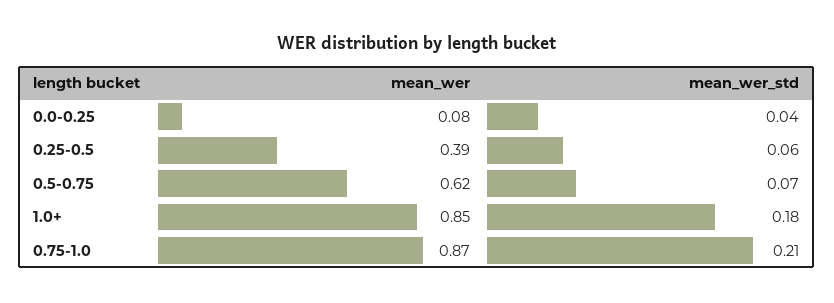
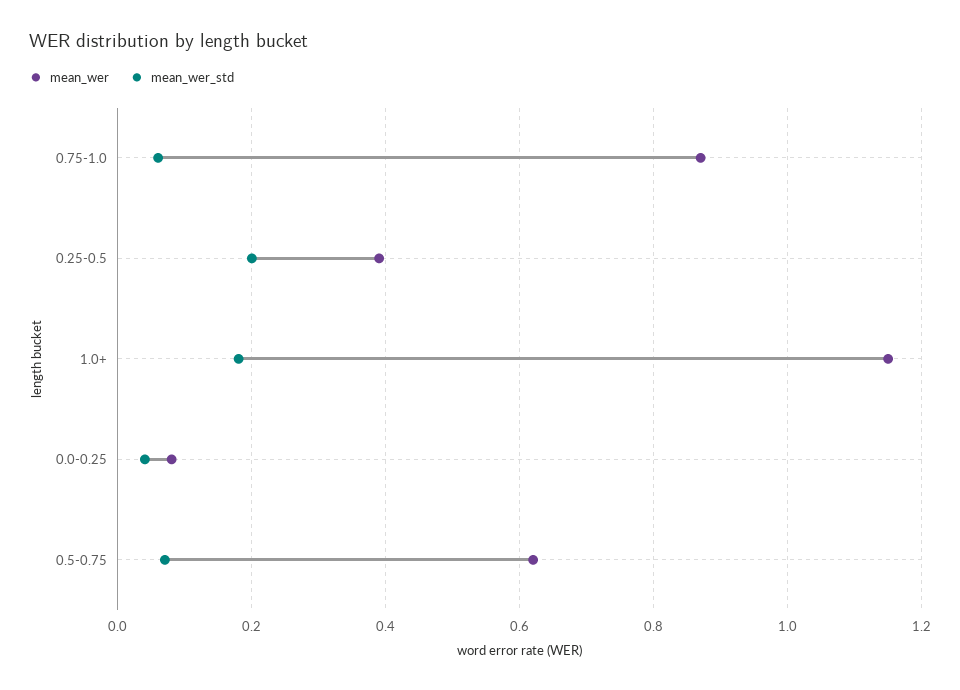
mean_wer_std, 0.25-0.5: 0.06 -> 0.2
mean_wer, 1.0+: 0.85 -> 1.15
mean_wer_std, 0.75-1.0: 0.21 -> 0.05

